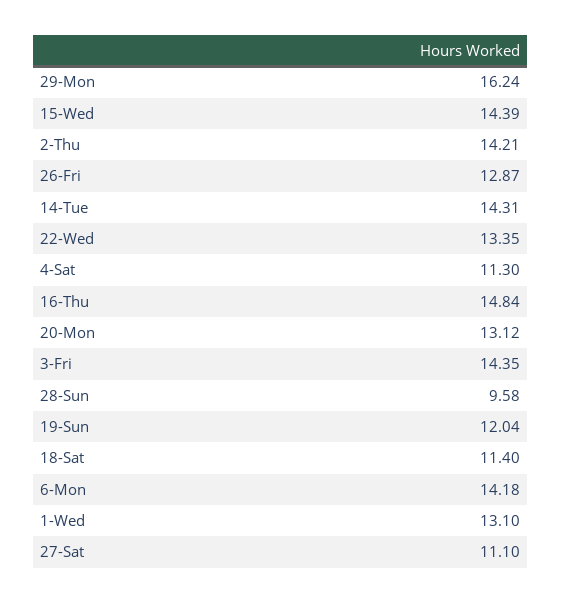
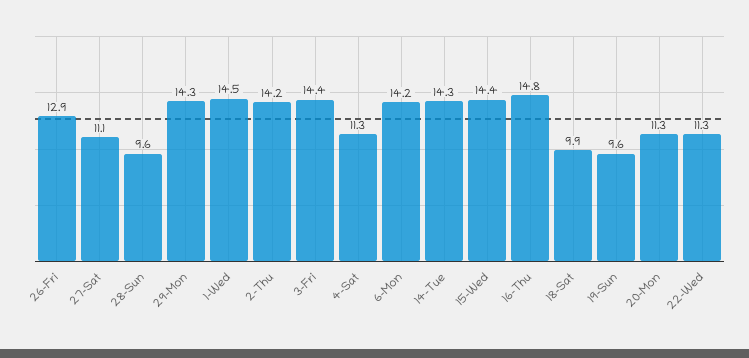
29-Mon: 16.24 -> 14.3
22-Wed: 13.35 -> 11.3
20-Mon: 13.12 -> 11.3
19-Sun: 12.04 -> 9.6
18-Sat: 11.4 -> 9.9
1-Wed: 13.1 -> 14.5

